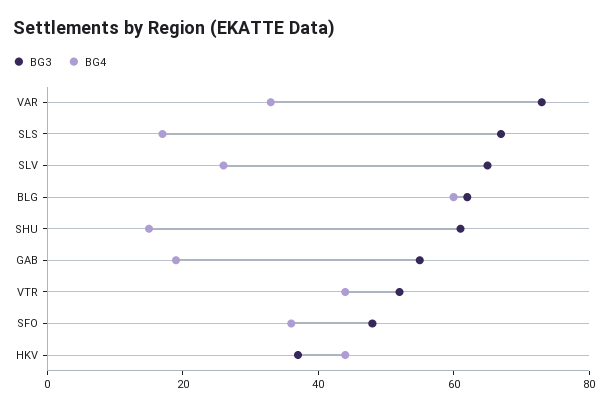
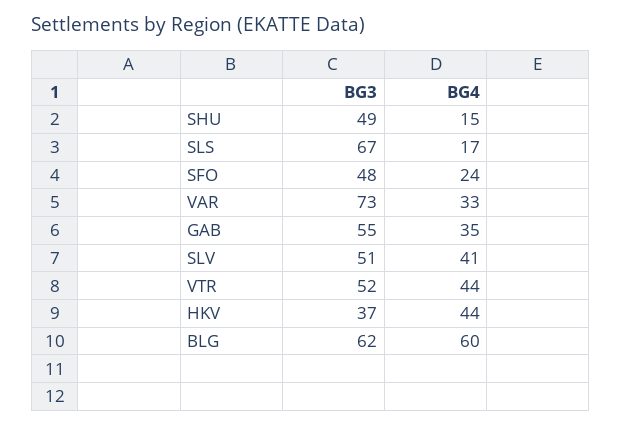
BG3, SLV: 65 -> 51
BG4, SLV: 25 -> 41
BG3, SHU: 60 -> 49
BG4, GAB: 20 -> 35
BG4, SFO: 35 -> 24

